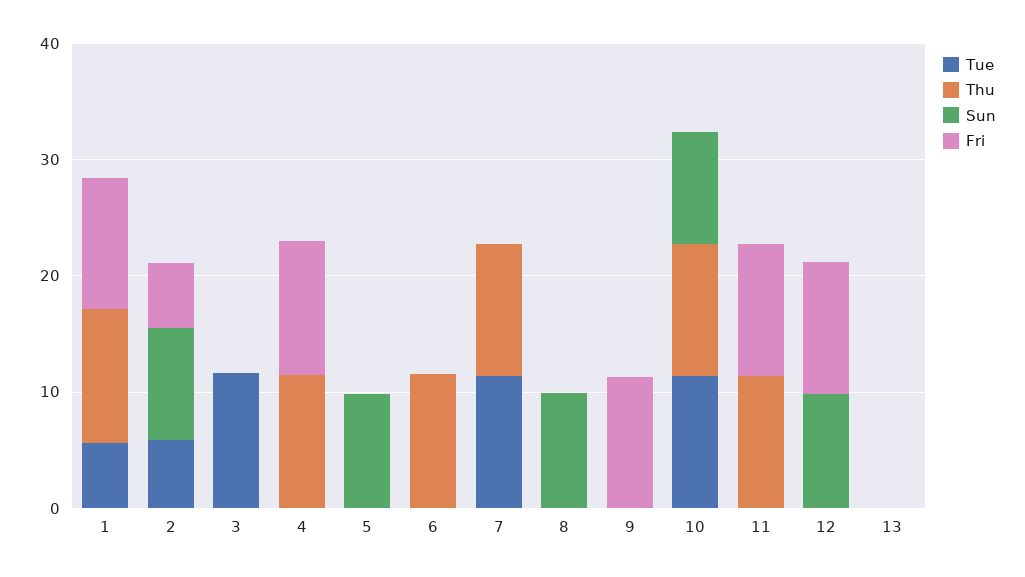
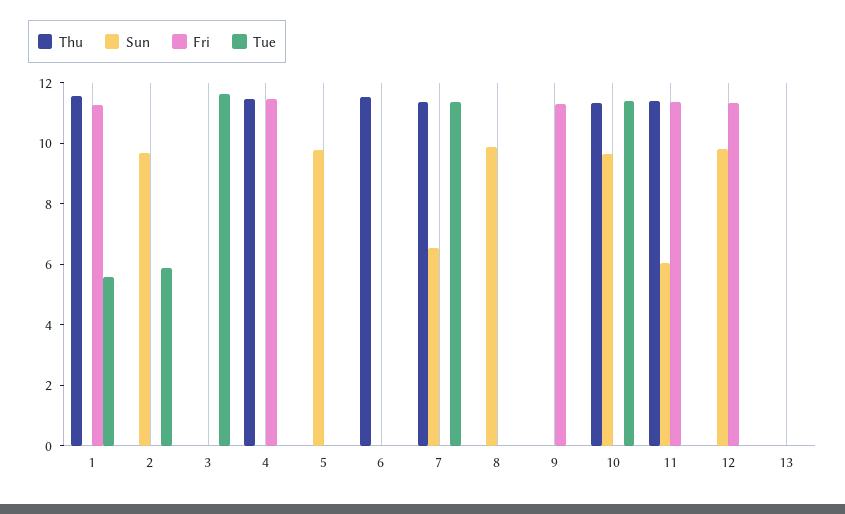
Fri, 2: 6 -> 0
Sun, 7: 0 -> 6.5
Sun, 11: 0 -> 6

